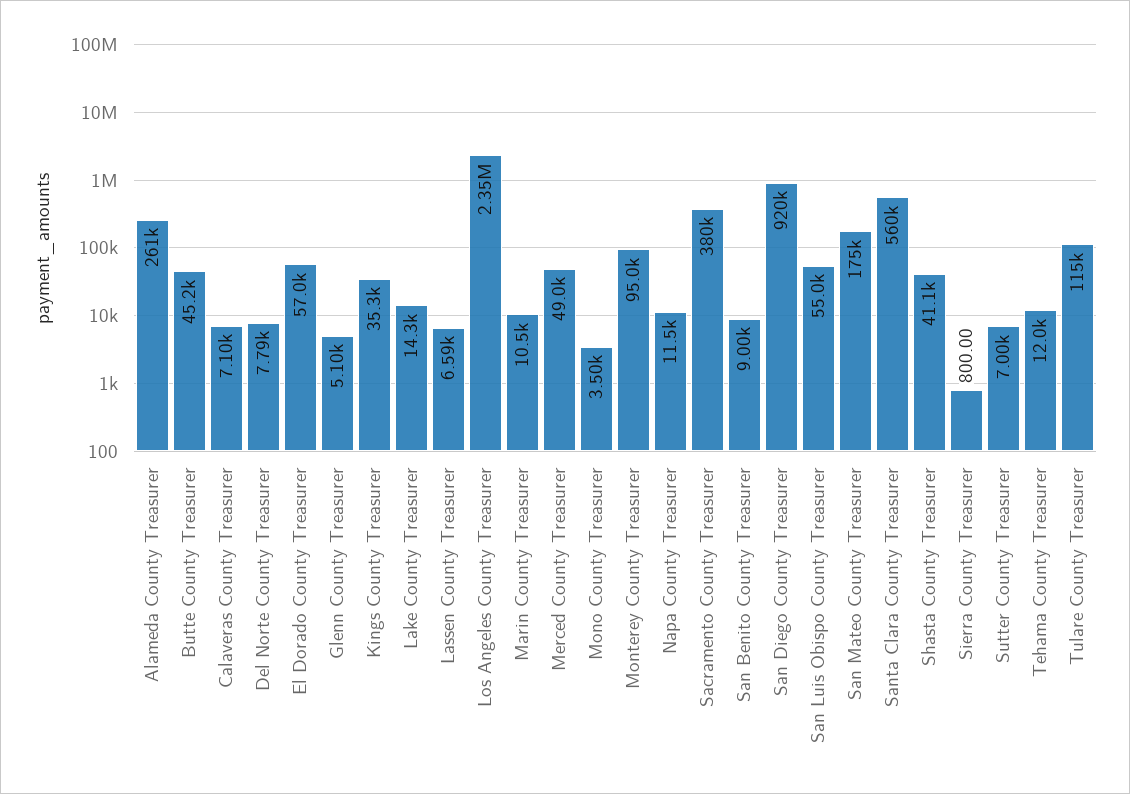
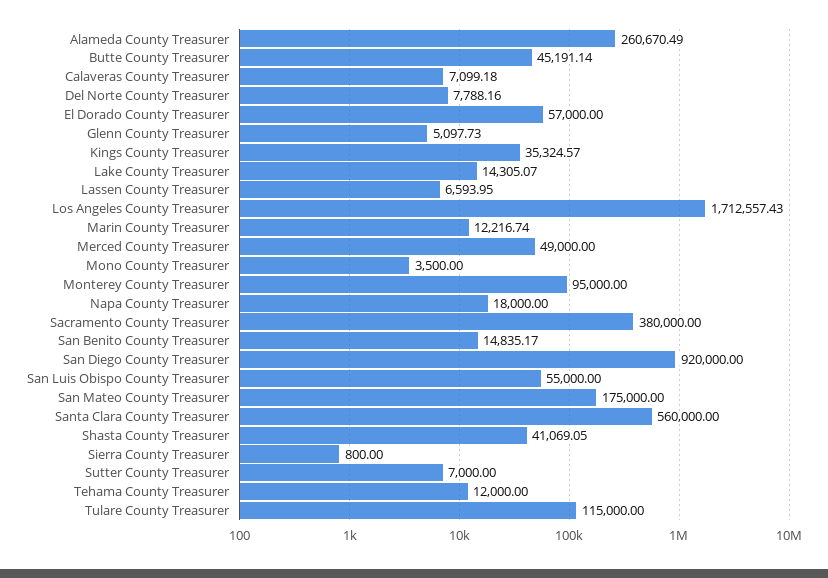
Los Angeles County Treasurer: 2350000 -> 1712557.43
Marin County Treasurer: 10500 -> 12216.74
Napa County Treasurer: 11500 -> 18000
San Benito County Treasurer: 9000 -> 14835.17

